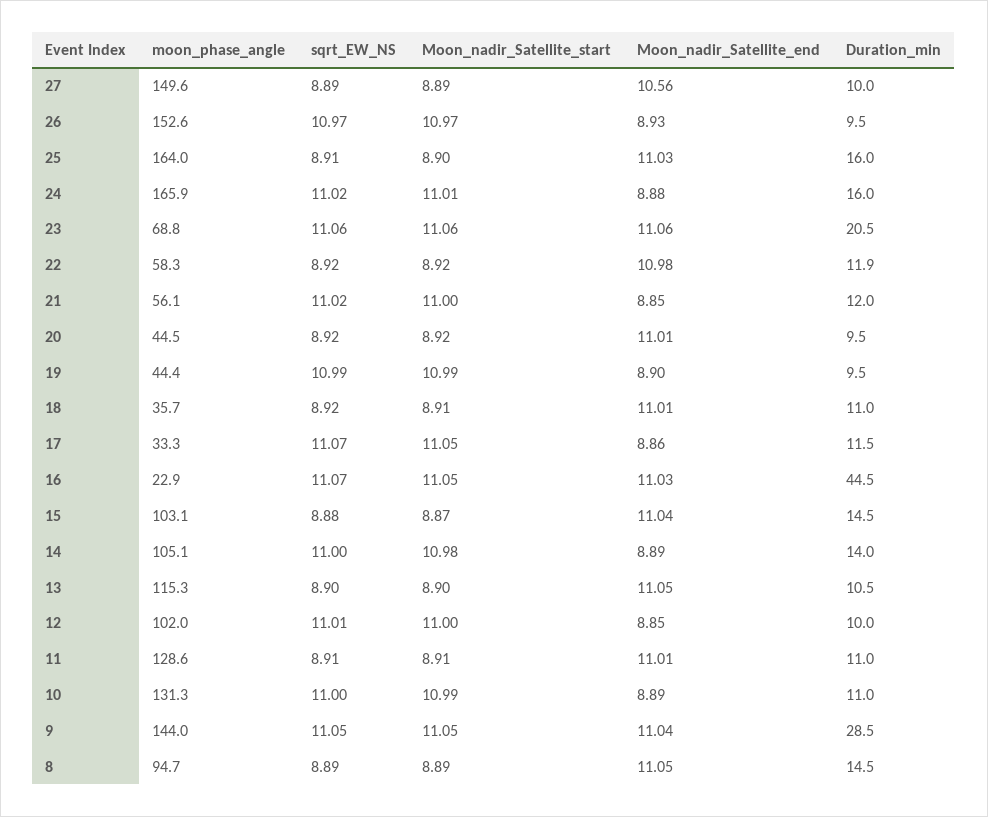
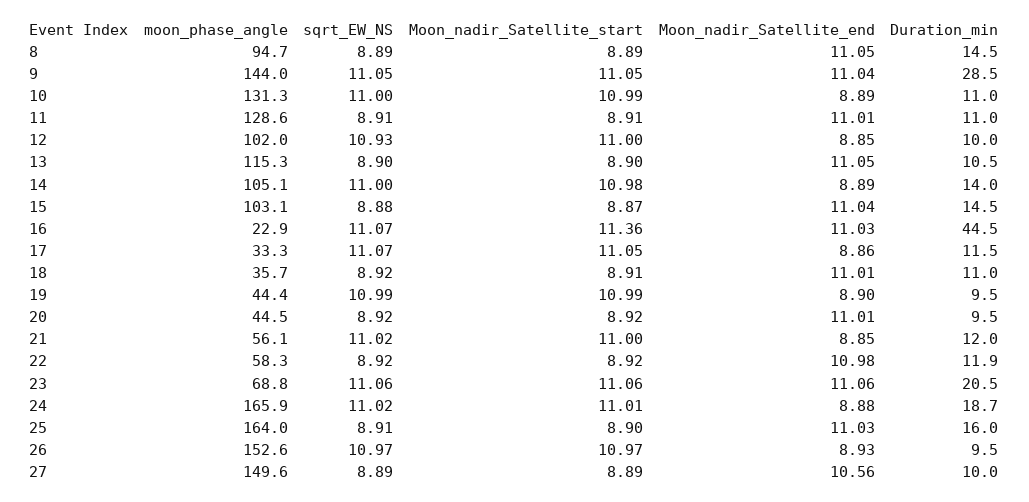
Duration_min, 24: 16 -> 18.7
Moon_nadir_Satellite_start, 16: 11.05 -> 11.36
sqrt_EW_NS, 12: 11.01 -> 10.93

